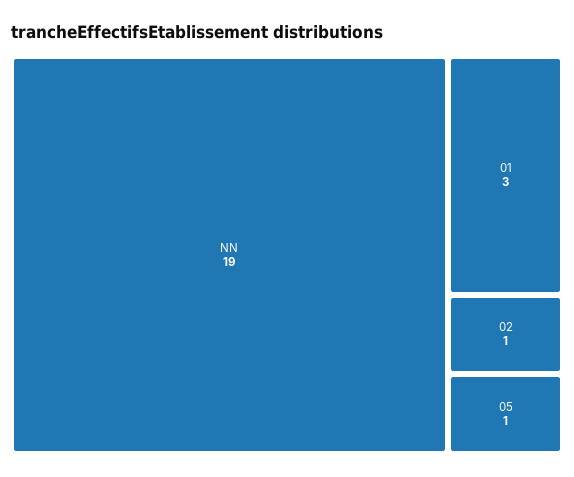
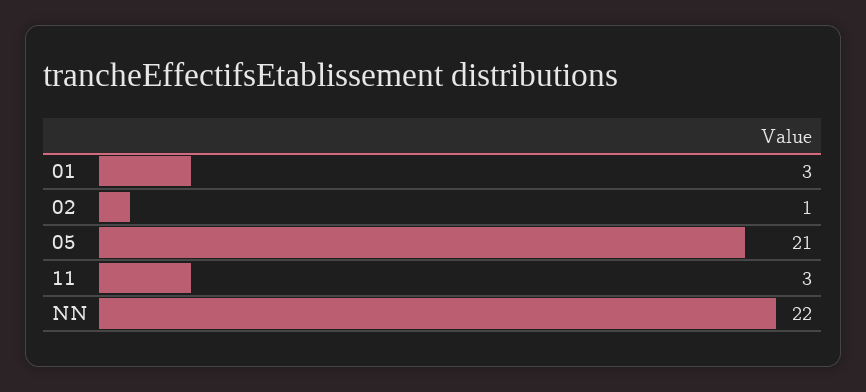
NN: 19 -> 22
05: 1 -> 21
11: none -> 3

